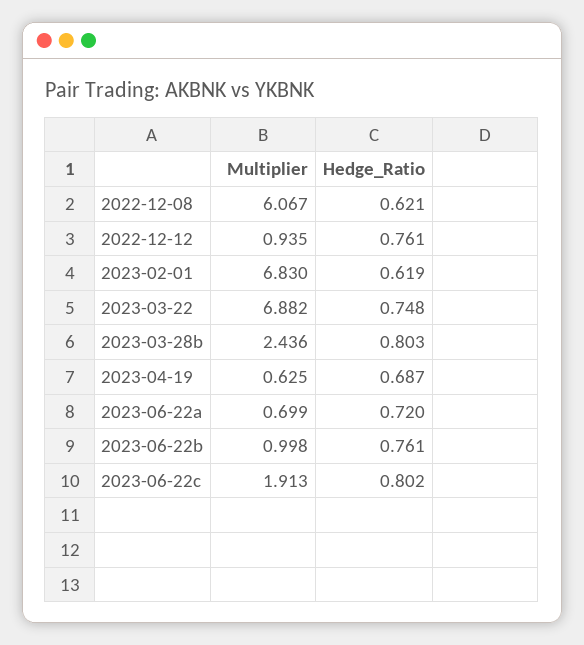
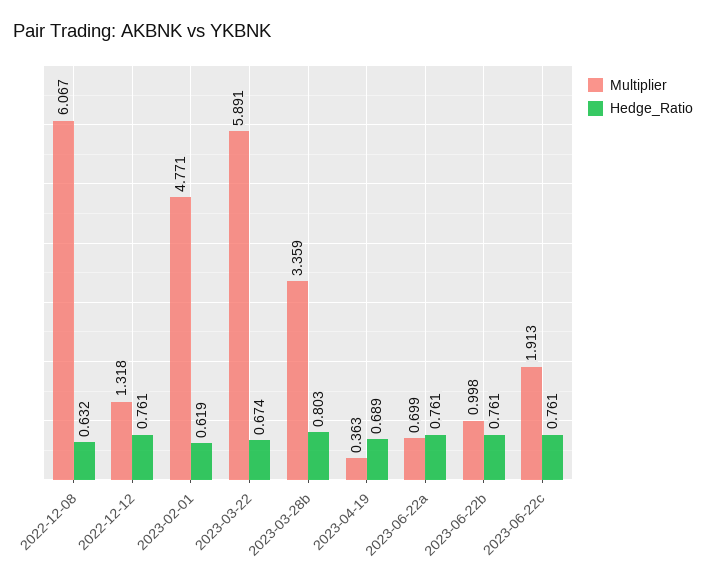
Hedge_Ratio, 2022-12-08: 0.621 -> 0.632
Multiplier, 2022-12-12: 0.935 -> 1.318
Multiplier, 2023-02-01: 6.83 -> 4.771
Multiplier, 2023-03-22: 6.882 -> 5.891
Hedge_Ratio, 2023-03-22: 0.748 -> 0.674
Multiplier, 2023-03-28b: 2.436 -> 3.359
Multiplier, 2023-04-19: 0.625 -> 0.363
Hedge_Ratio, 2023-04-19: 0.687 -> 0.689
Hedge_Ratio, 2023-06-22a: 0.72 -> 0.761
Hedge_Ratio, 2023-06-22c: 0.802 -> 0.761

